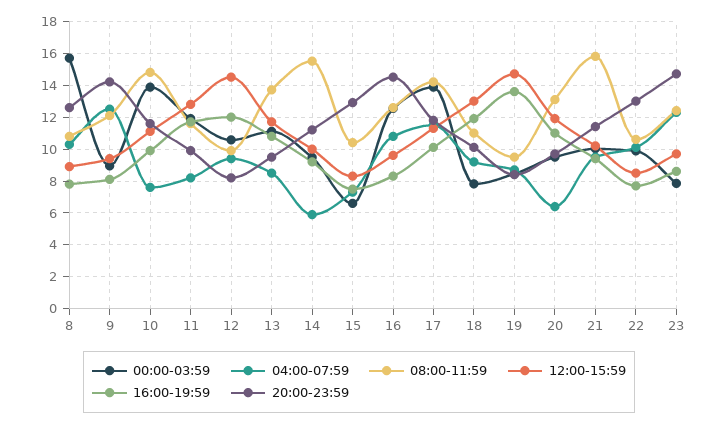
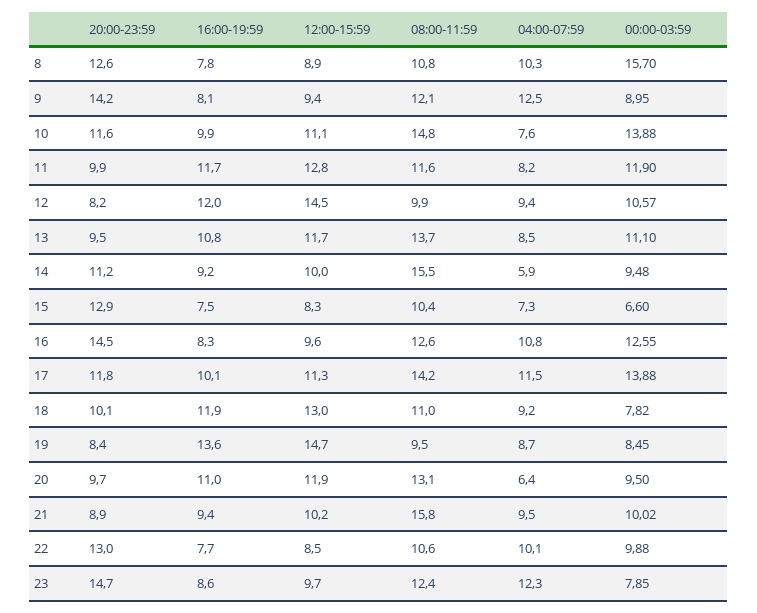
20:00-23:59, 21: 11.5 -> 8.9

